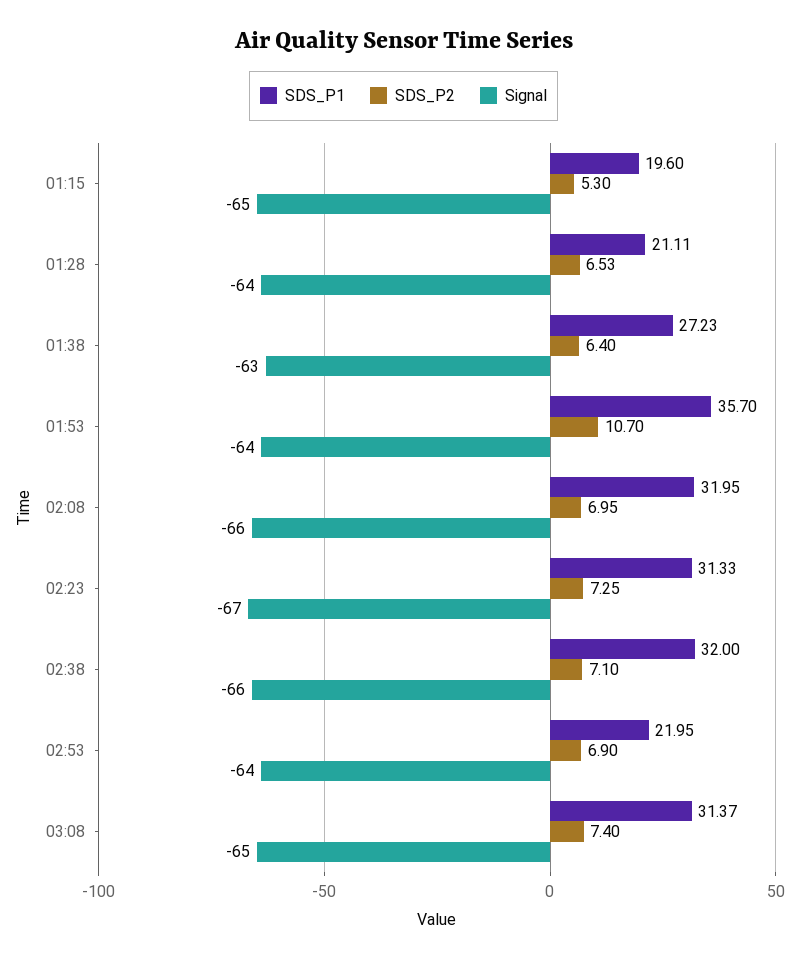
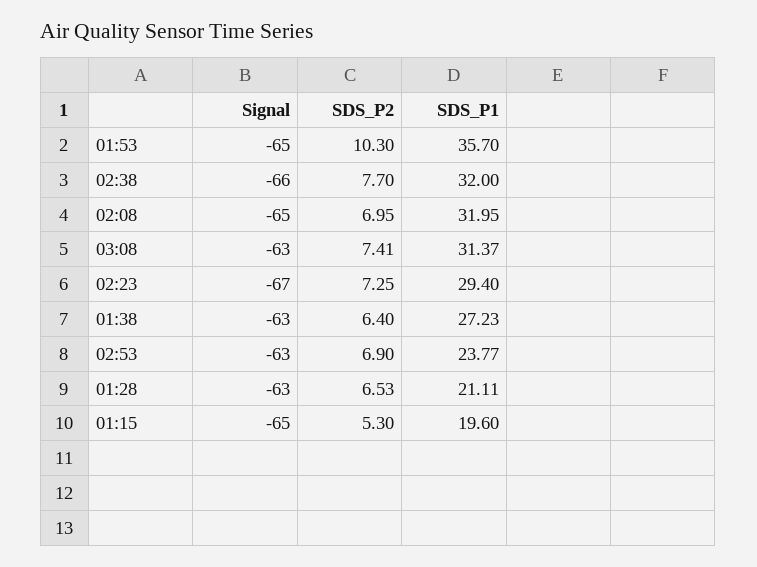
Signal, 01:28: -64 -> -63
SDS_P2, 01:53: 10.7 -> 10.3
Signal, 01:53: -64 -> -65
Signal, 02:08: -66 -> -65
SDS_P1, 02:23: 31.33 -> 29.4
SDS_P2, 02:38: 7.1 -> 7.7
SDS_P1, 02:53: 21.95 -> 23.77
Signal, 02:53: -64 -> -63
SDS_P2, 03:08: 7.4 -> 7.41
Signal, 03:08: -65 -> -63

